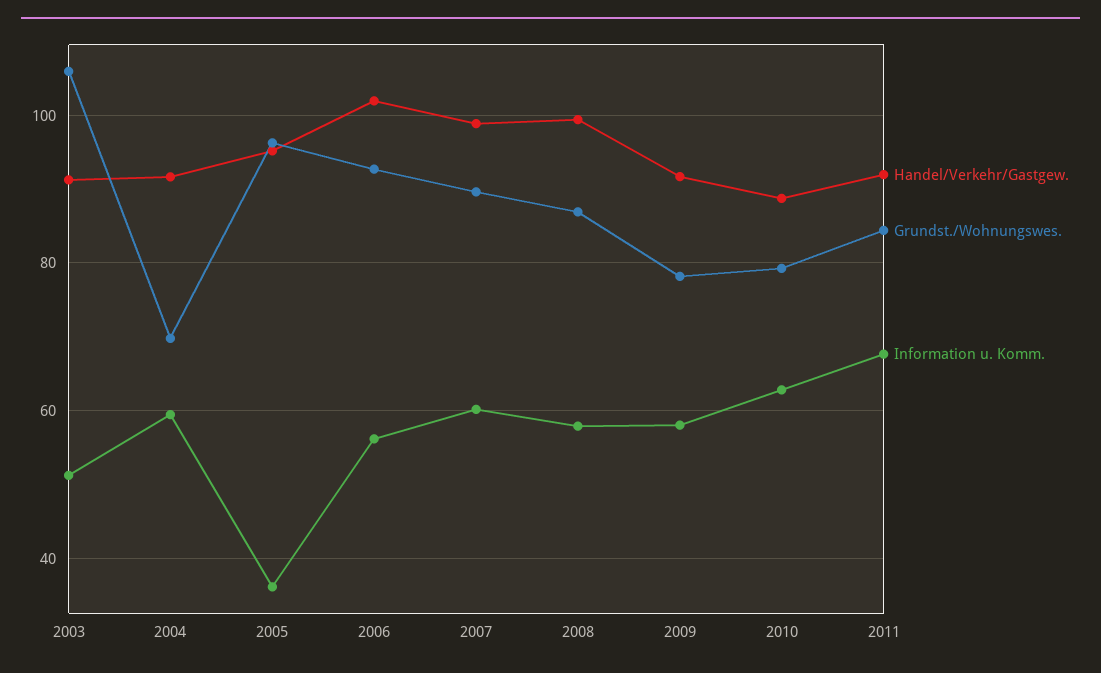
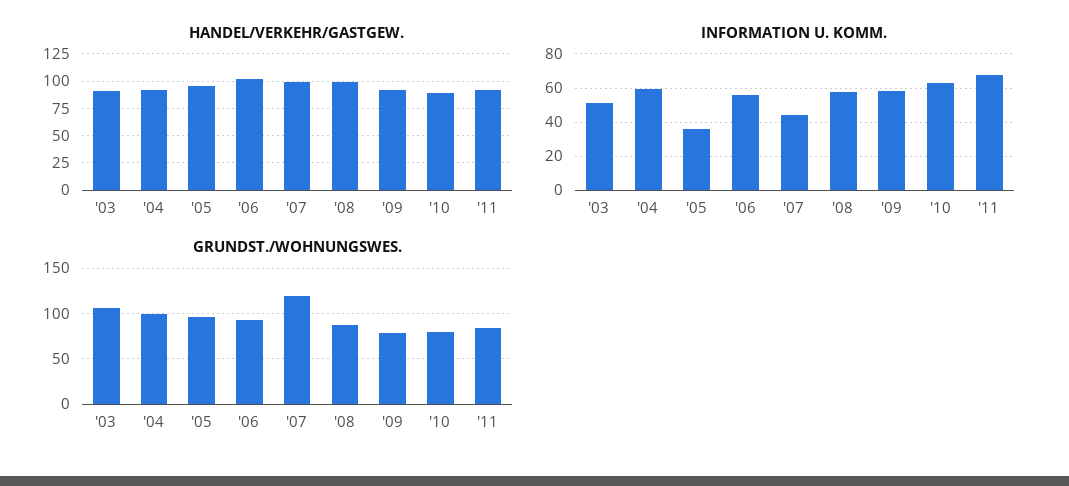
Grundst./Wohnungswes., 2004: 70 -> 100
Grundst./Wohnungswes., 2007: 90 -> 120
Information u. Komm., 2007: 60 -> 45

